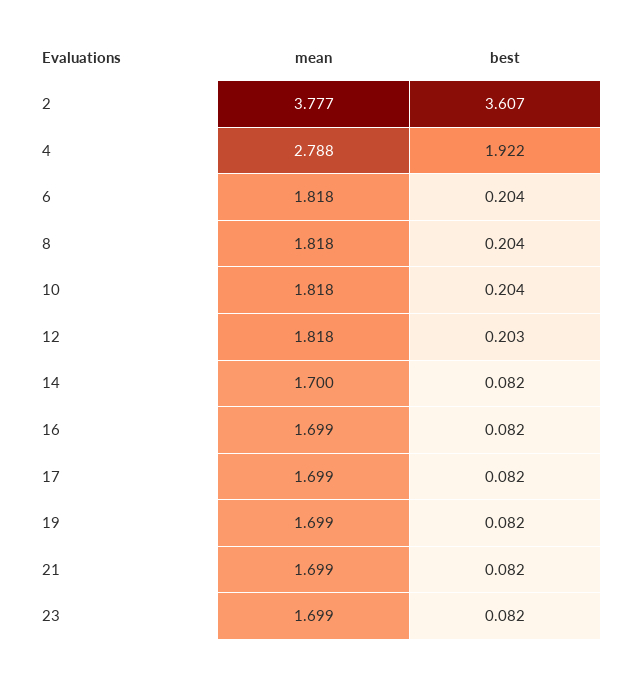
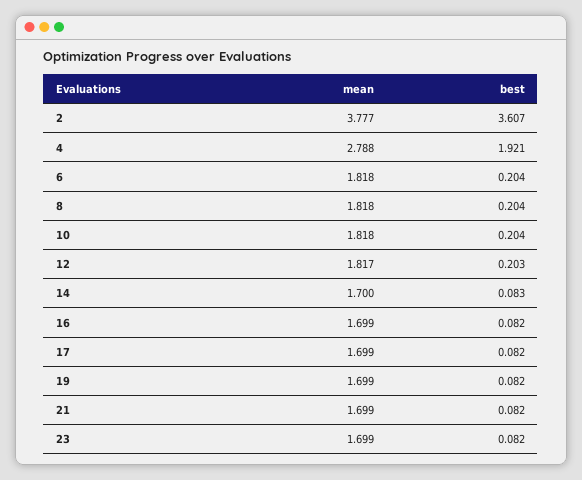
best, 4: 1.922 -> 1.921
mean, 12: 1.818 -> 1.817
best, 14: 0.082 -> 0.083

